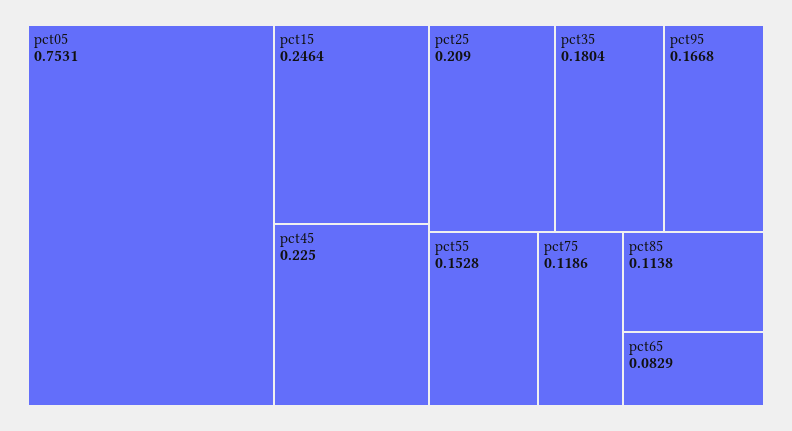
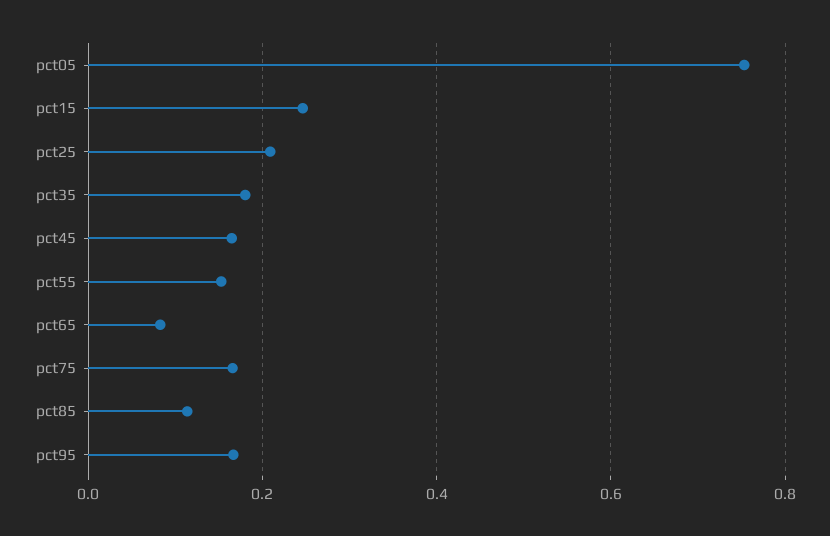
pct45: 0.225 -> 0.16
pct75: 0.1186 -> 0.16

